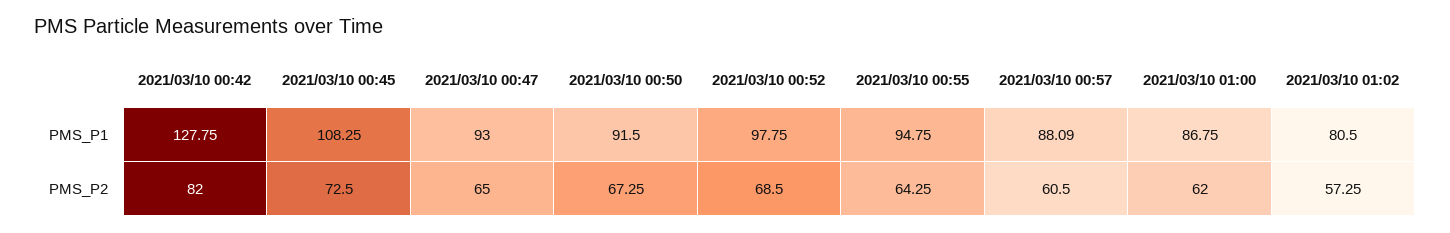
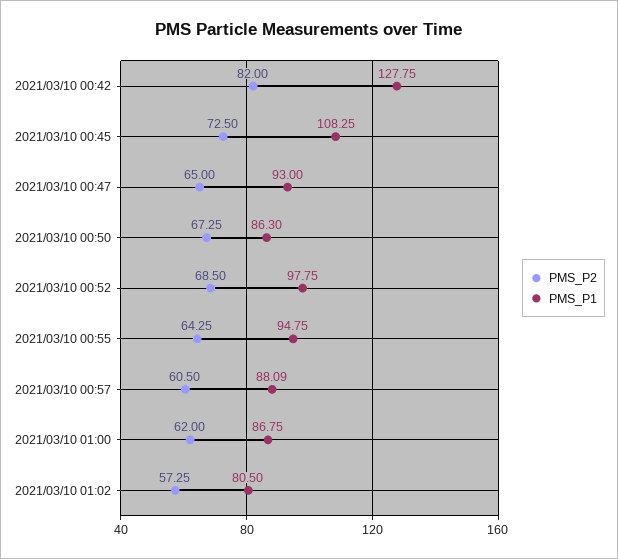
PMS_P1, 2021/03/10 00:50: 91.5 -> 86.3

